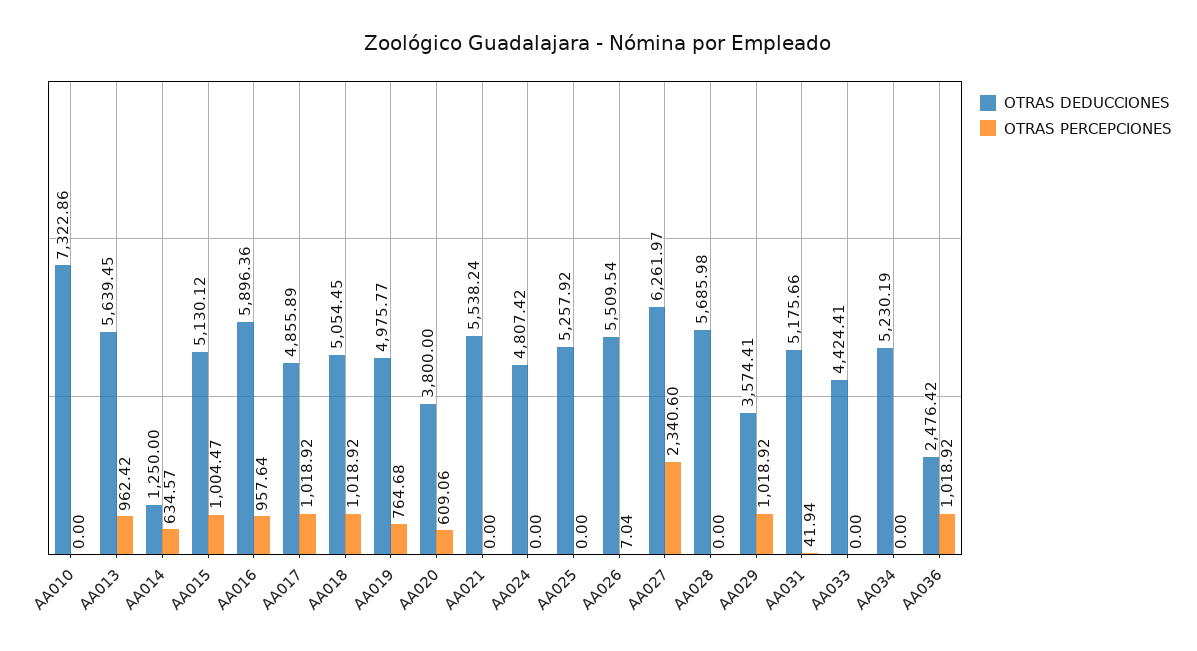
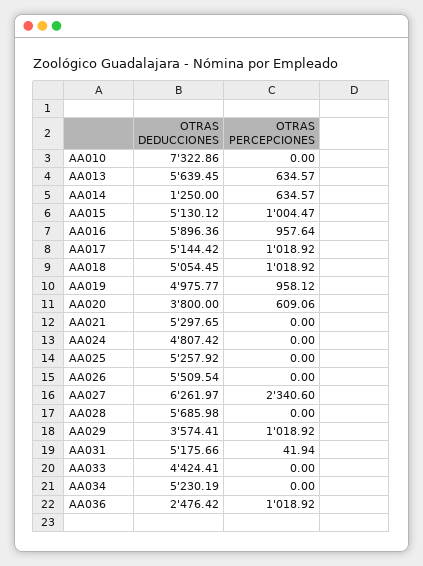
OTRAS PERCEPCIONES, AA013: 962.42 -> 634.57
OTRAS DEDUCCIONES, AA017: 4855.89 -> 5144.42
OTRAS PERCEPCIONES, AA019: 764.68 -> 958.12
OTRAS DEDUCCIONES, AA021: 5538.24 -> 5297.65
OTRAS PERCEPCIONES, AA026: 7.04 -> 0

